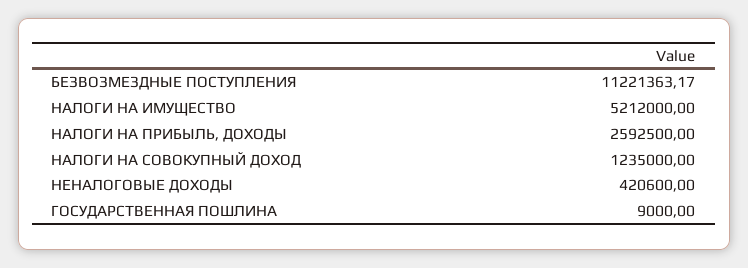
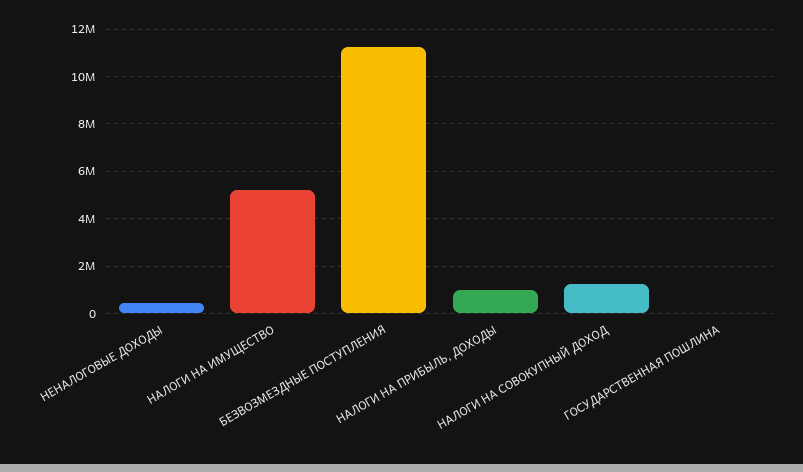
НАЛОГИ НА ПРИБЫЛЬ, ДОХОДЫ: 2592500 -> 1000000

